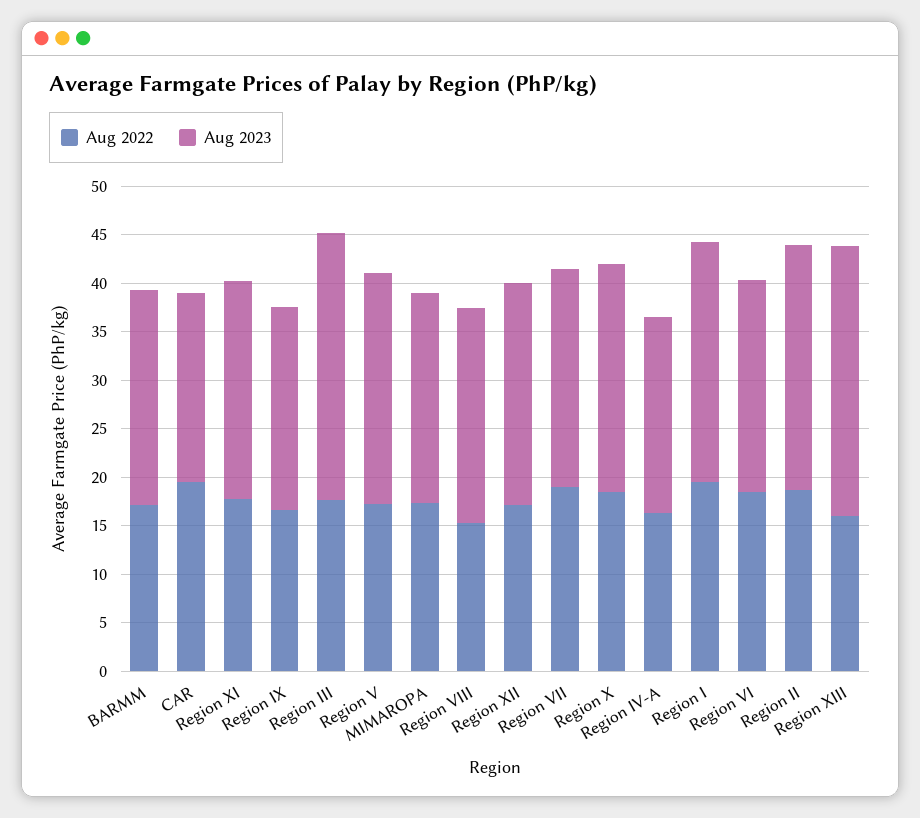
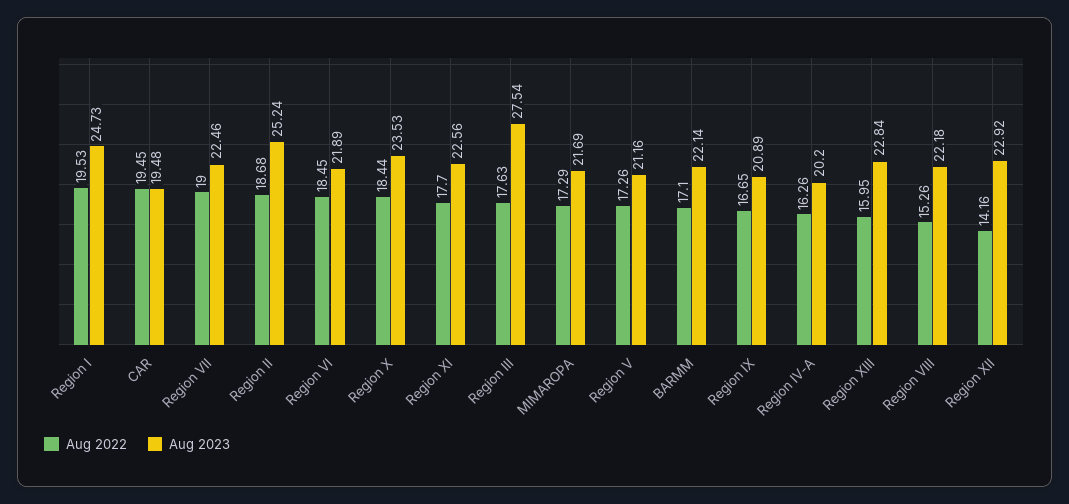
Aug 2023, Region V: 24 -> 21.16
Aug 2022, Region XII: 17 -> 14.16
Aug 2023, Region XIII: 28 -> 22.84

